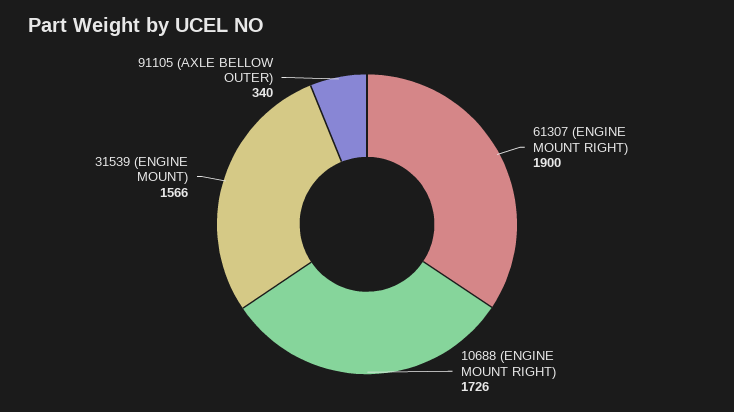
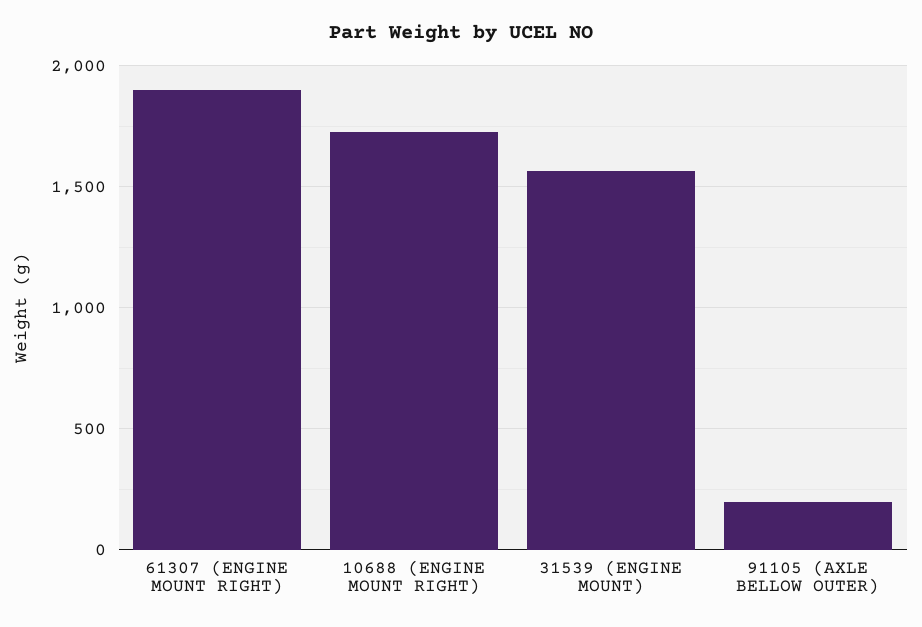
91105 (AXLE BELLOW OUTER): 340 -> 200

